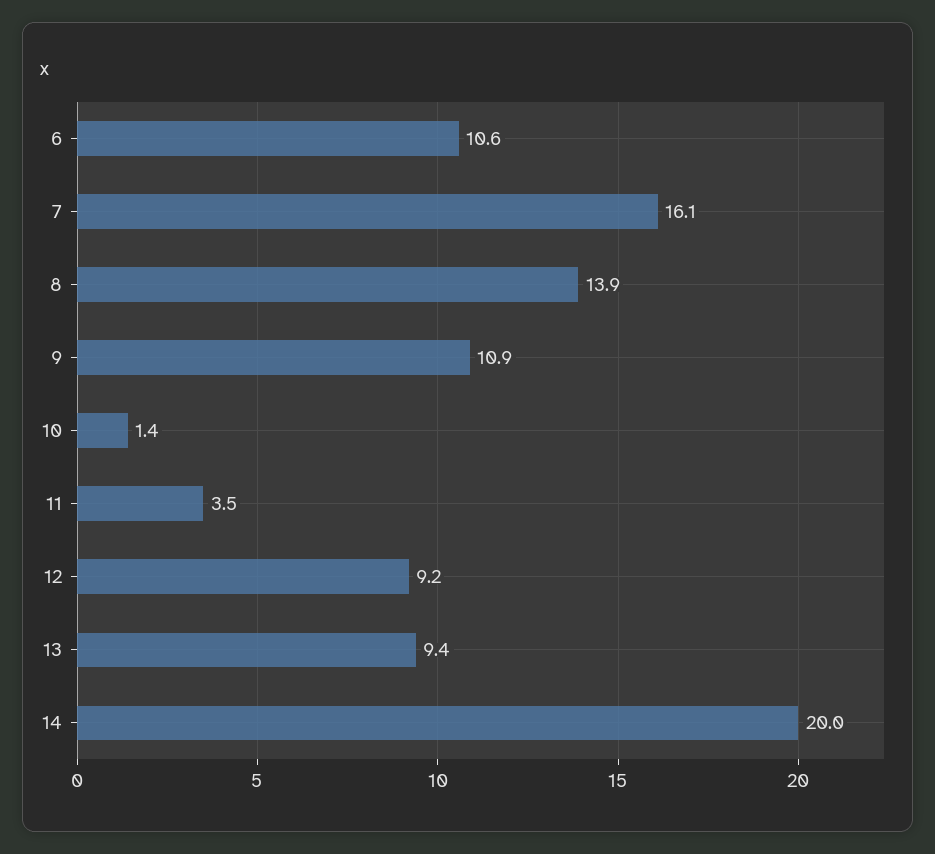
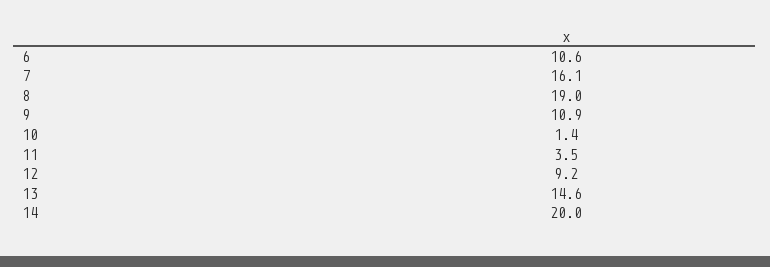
8: 13.9 -> 19
13: 9.4 -> 14.6

